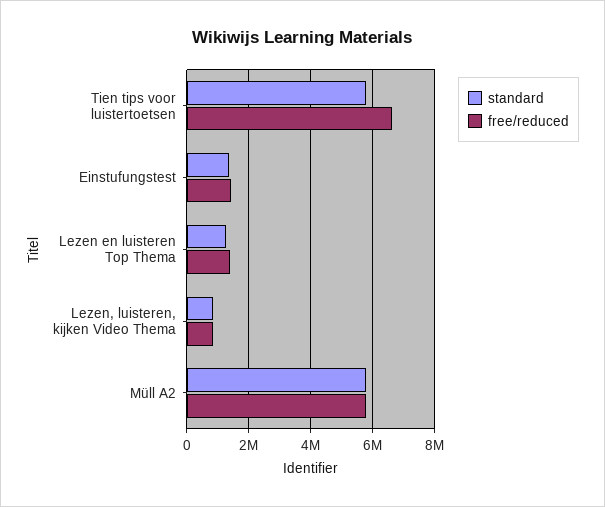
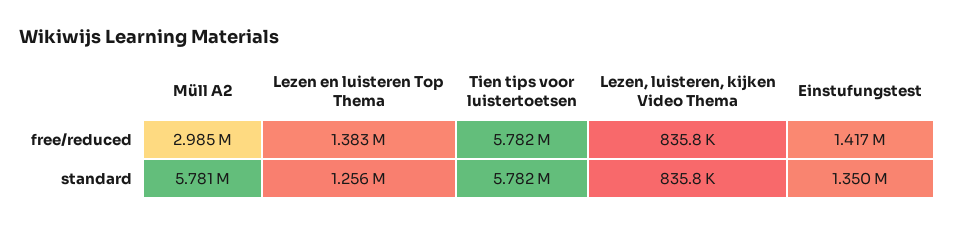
free/reduced, Tien tips voor luistertoetsen: 6600000 -> 5782000
free/reduced, Müll A2: 5800000 -> 2985000

